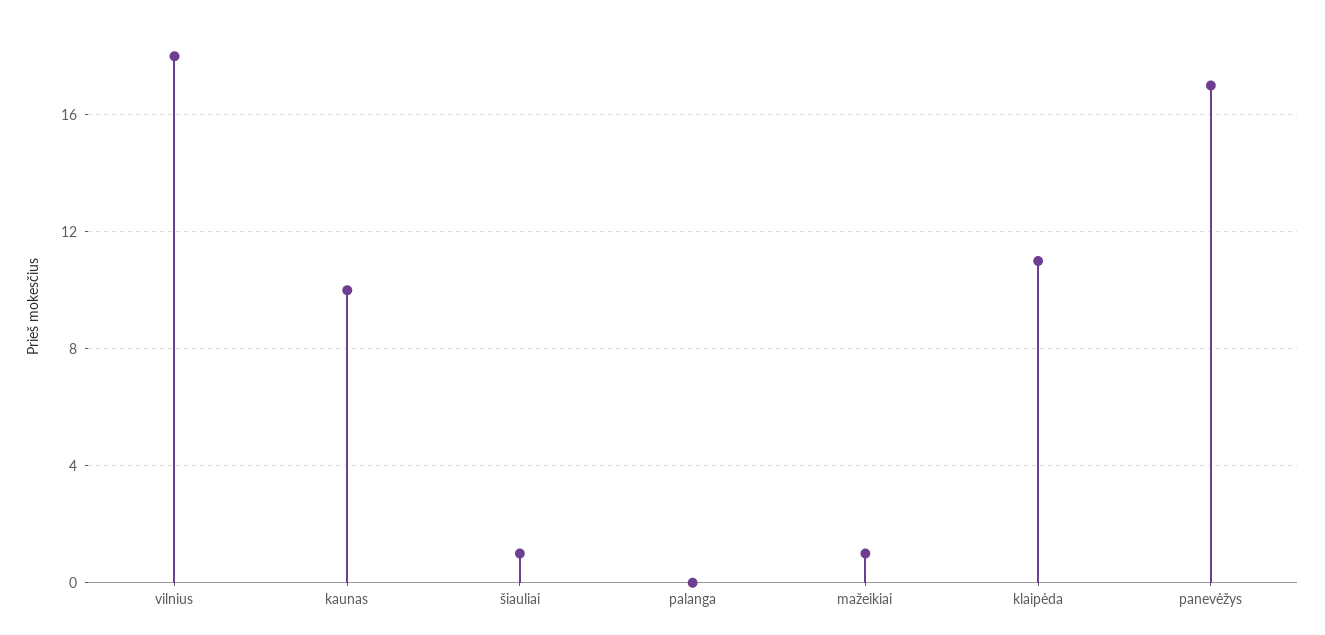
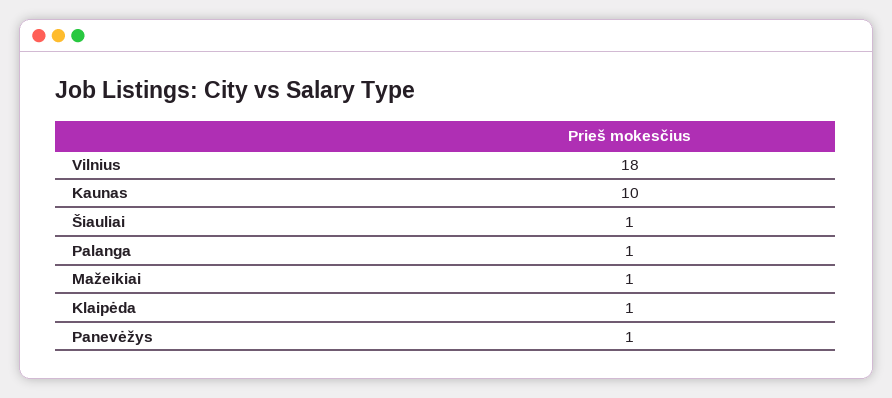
palanga: 0 -> 1
klaipėda: 11 -> 1
panevėžys: 17 -> 1

